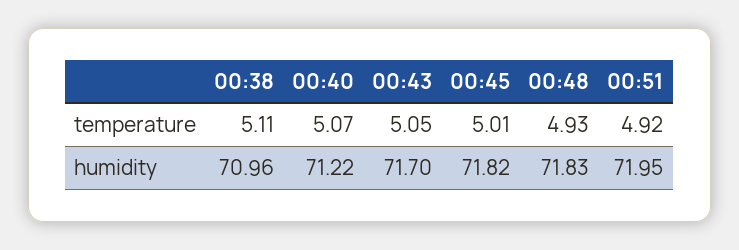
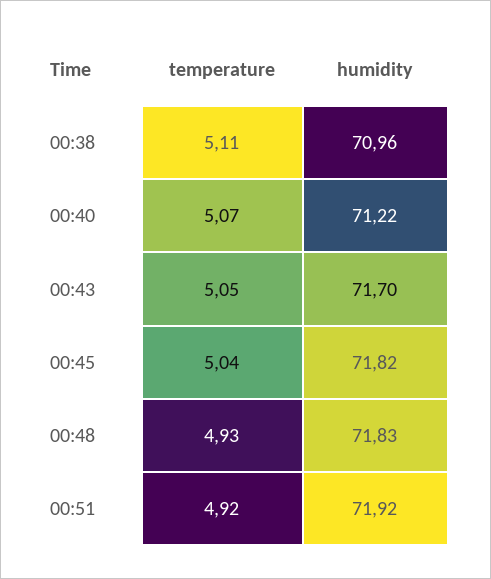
00:45, temperature: 5.01 -> 5.04
00:51, humidity: 71.95 -> 71.92

